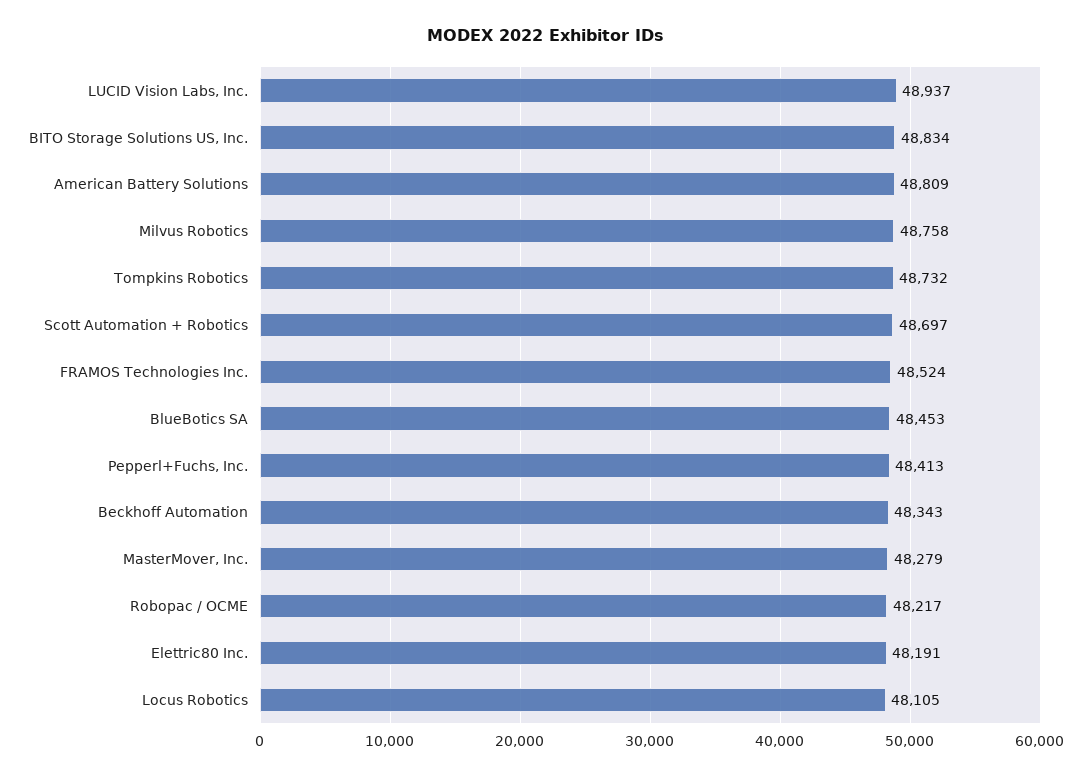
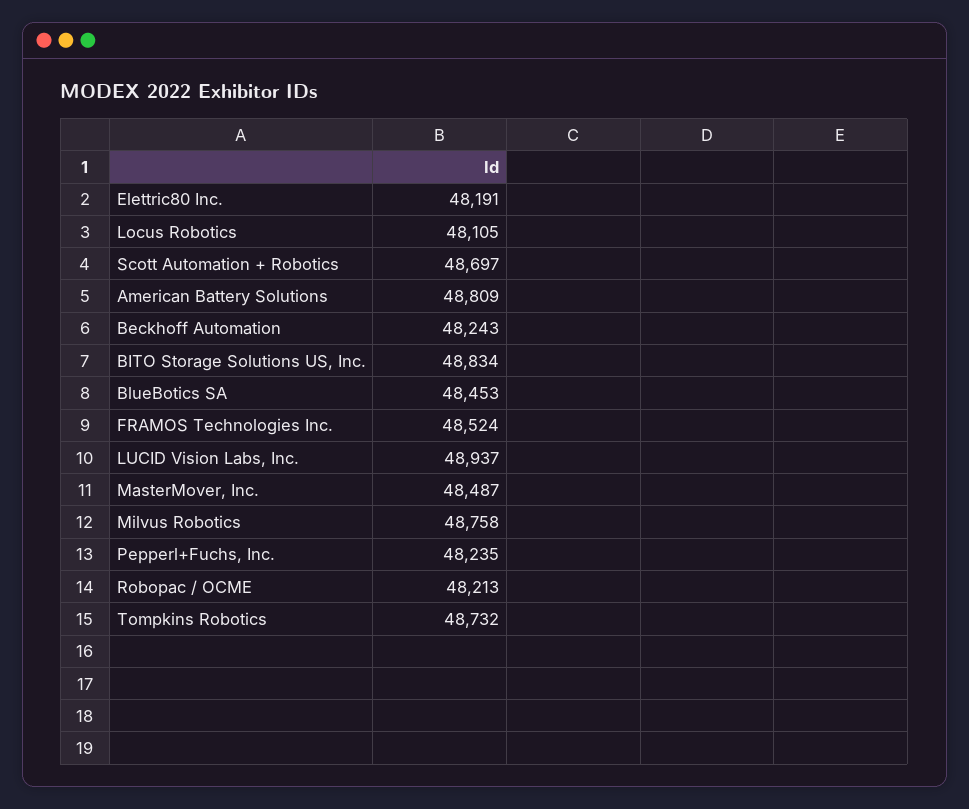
Pepperl+Fuchs, Inc.: 48413 -> 48235
Beckhoff Automation: 48343 -> 48243
MasterMover, Inc.: 48279 -> 48487
Robopac / OCME: 48217 -> 48213

